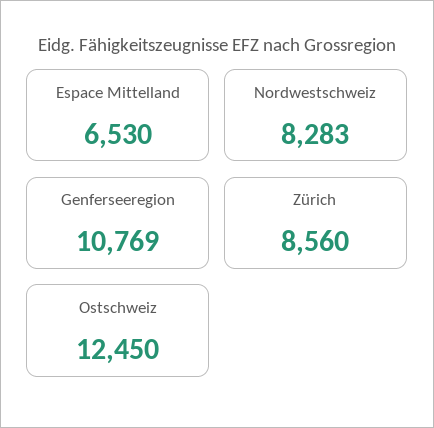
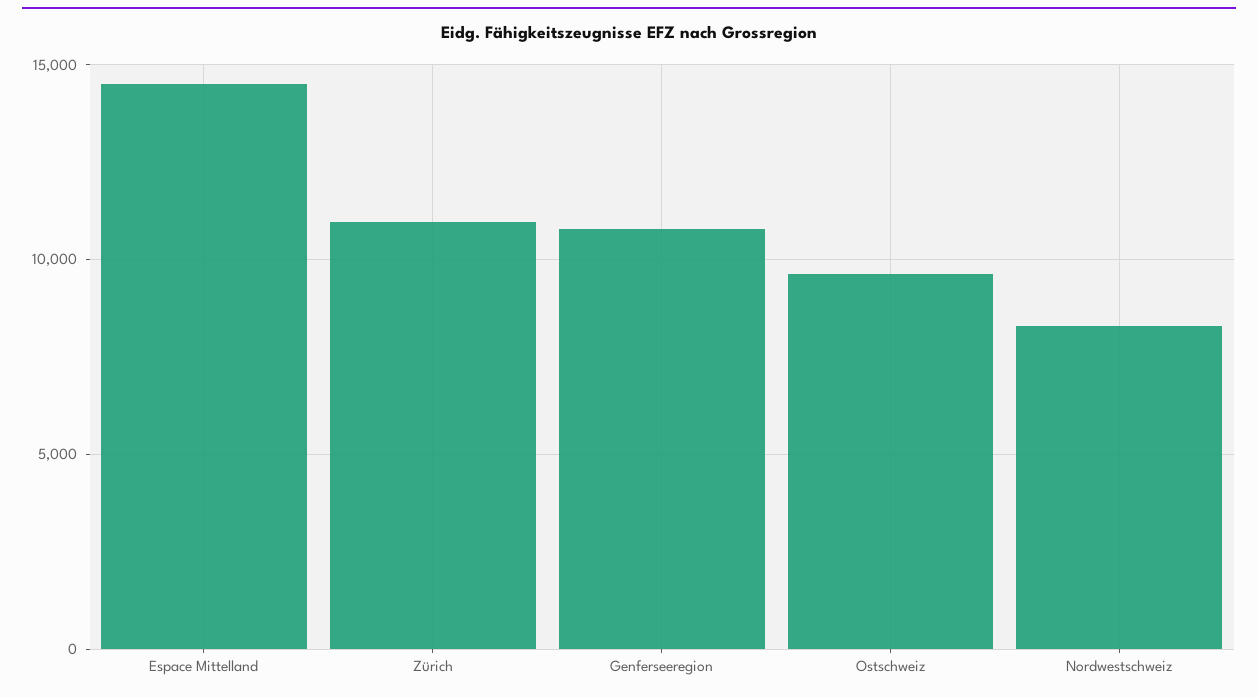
Espace Mittelland: 6530 -> 14500
Zürich: 8560 -> 11000
Ostschweiz: 12450 -> 9500

